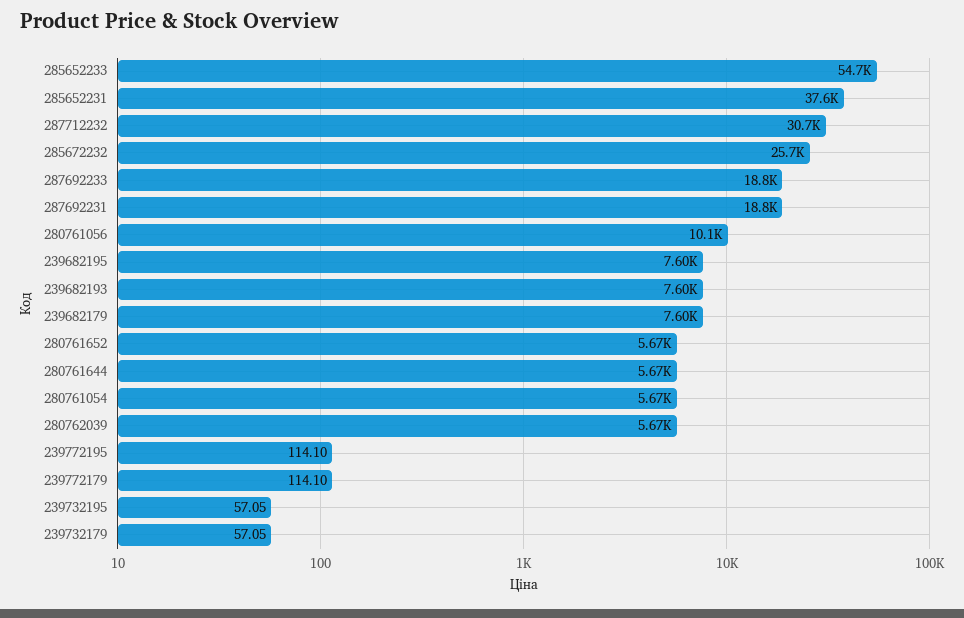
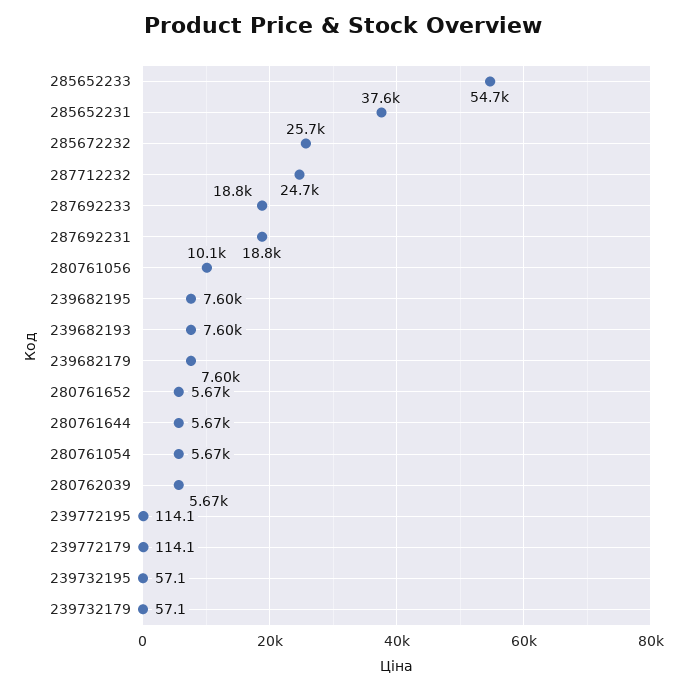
287712232: 30700 -> 24700

